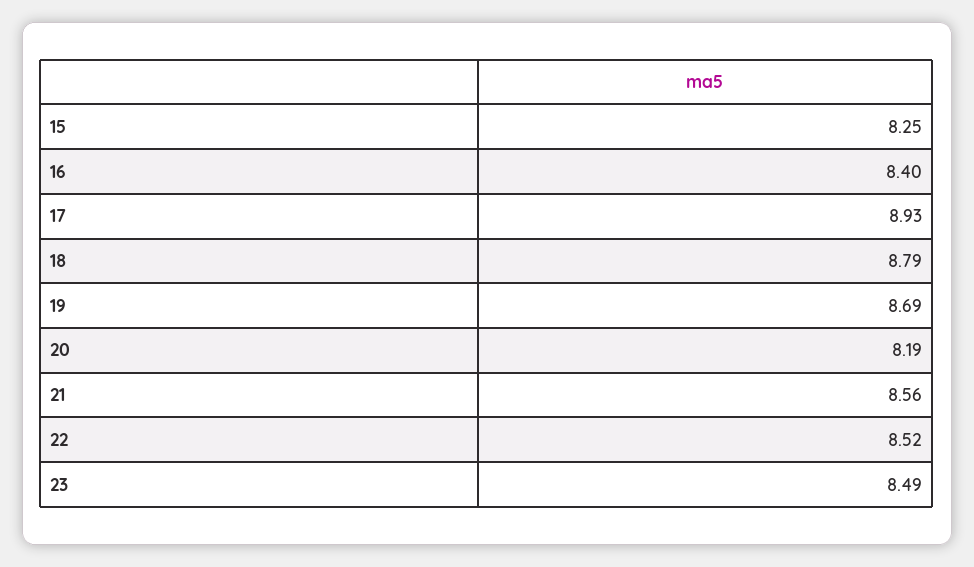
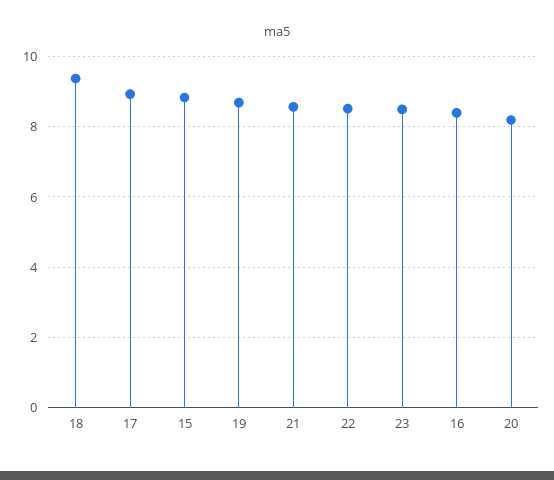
15: 8.25 -> 8.8
18: 8.79 -> 9.4

